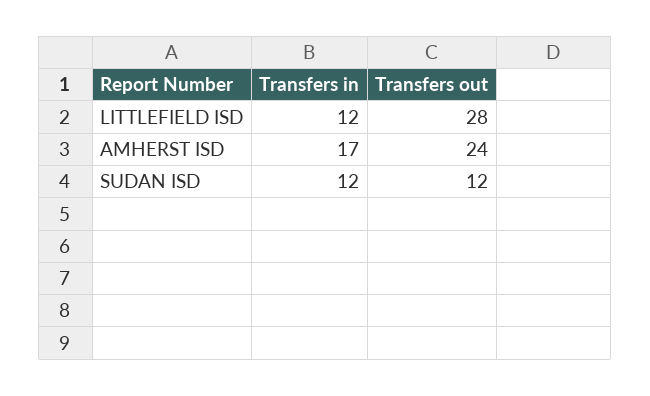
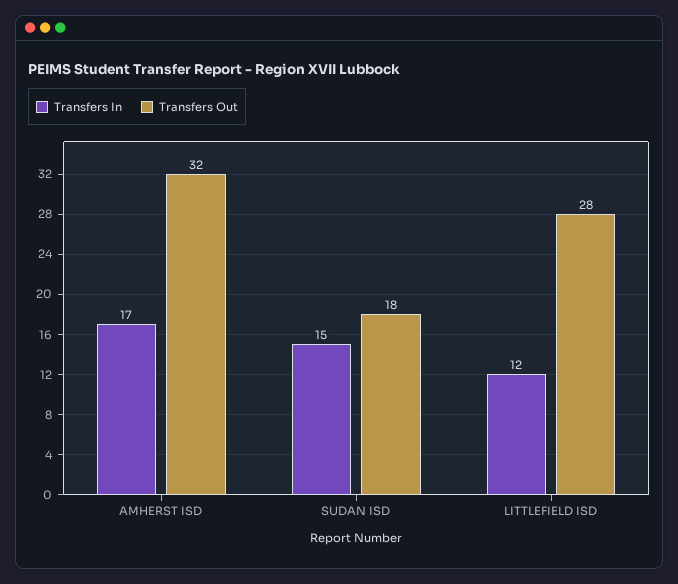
Transfers out, AMHERST ISD: 24 -> 32
Transfers in, SUDAN ISD: 12 -> 15
Transfers out, SUDAN ISD: 12 -> 18

